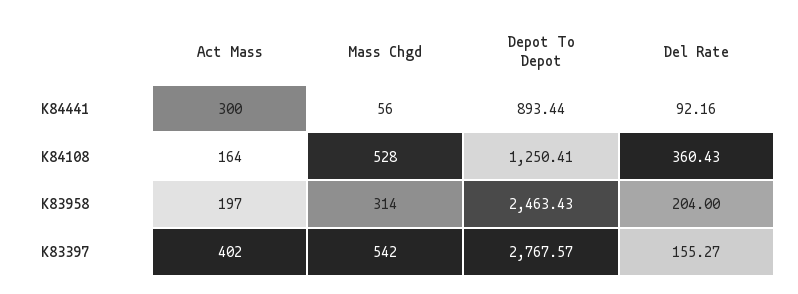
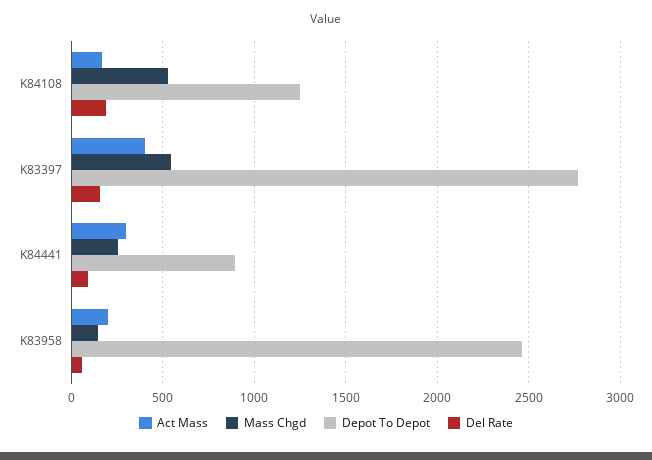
Mass Chgd, K84441: 56 -> 250
Del Rate, K84108: 360.43 -> 200
Mass Chgd, K83958: 314 -> 150
Del Rate, K83958: 204 -> 50

